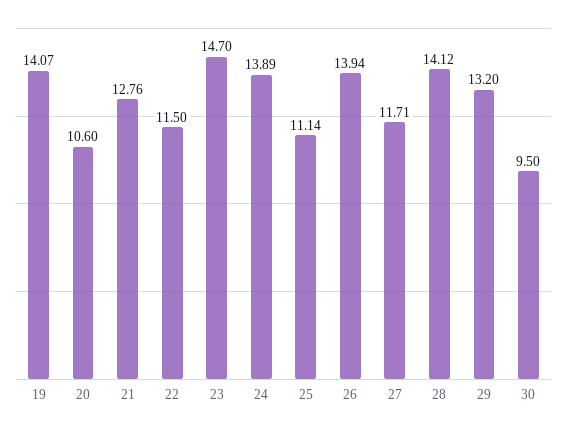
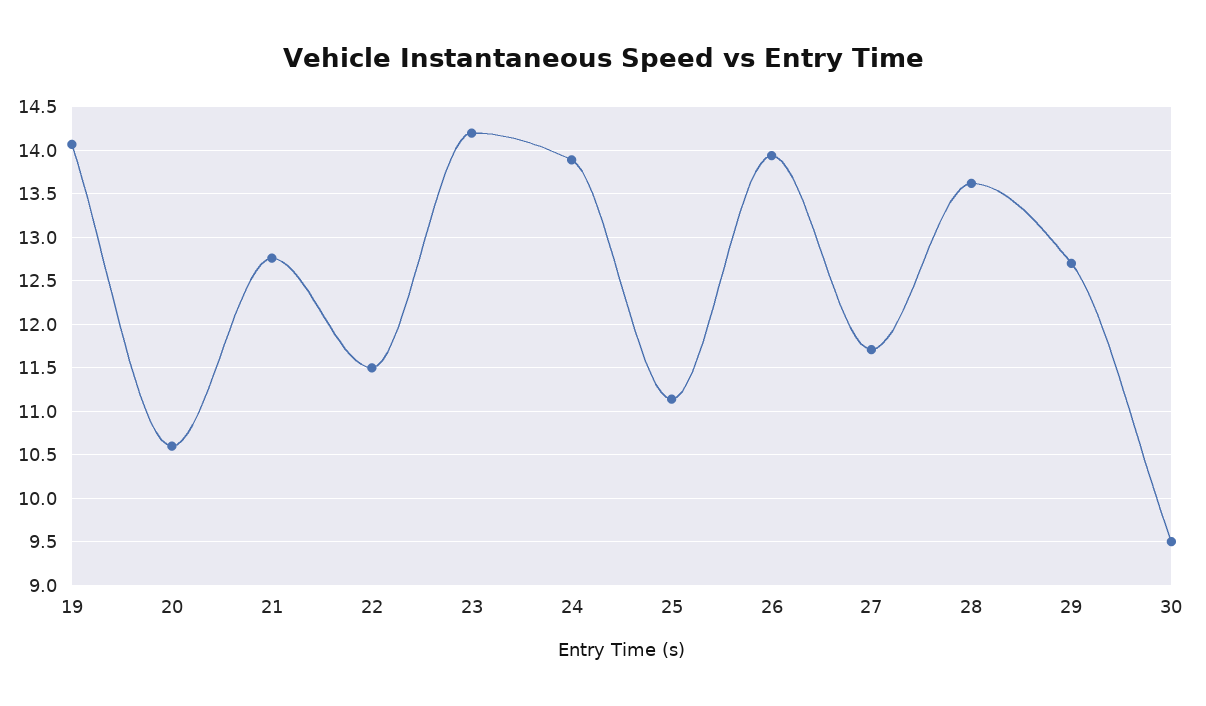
23: 14.7 -> 14.2
28: 14.12 -> 13.6
29: 13.2 -> 12.7

